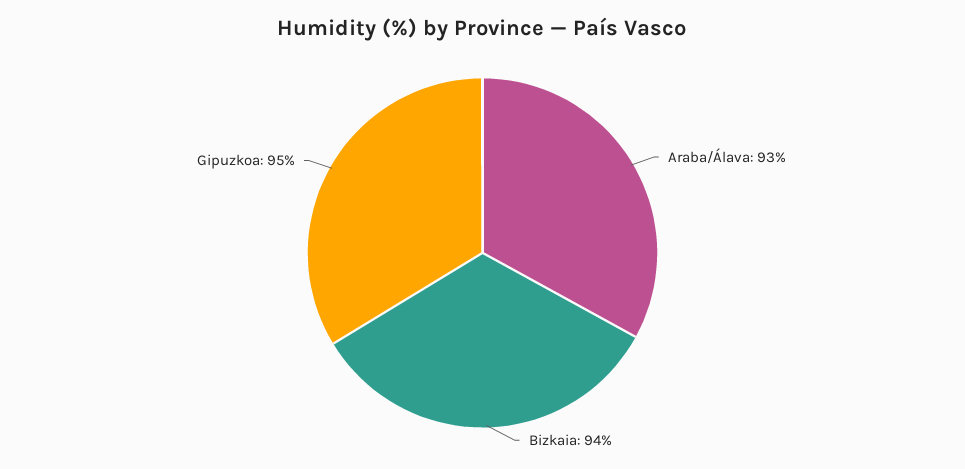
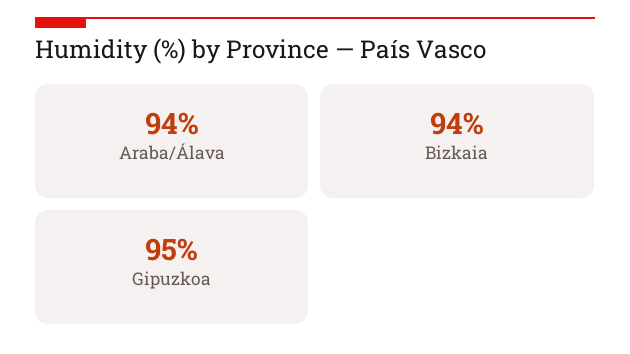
Araba/Álava: 93 -> 94

